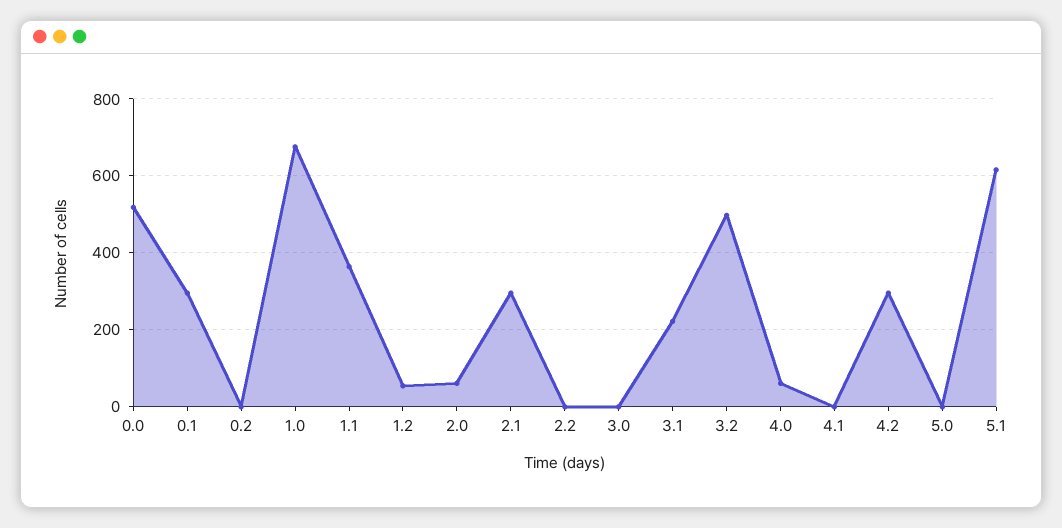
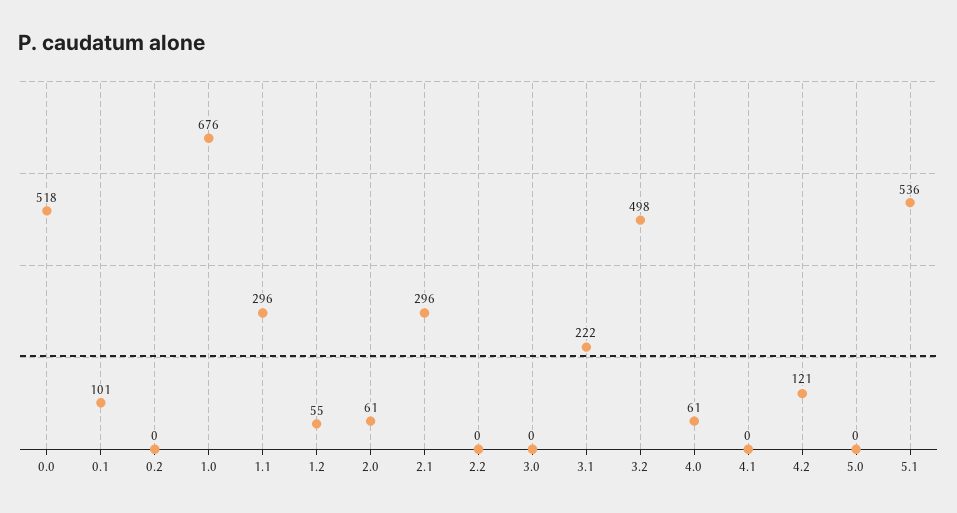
0.1: 300 -> 101
1.1: 360 -> 296
4.2: 300 -> 121
5.1: 620 -> 536

